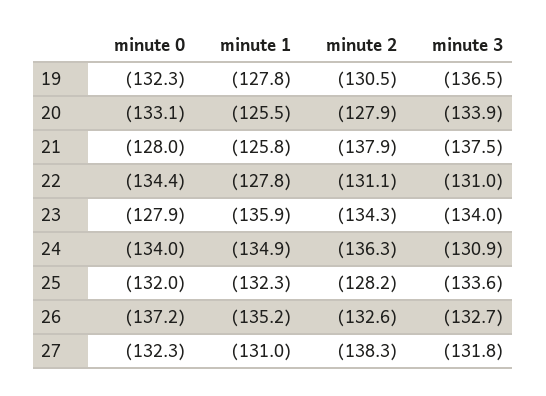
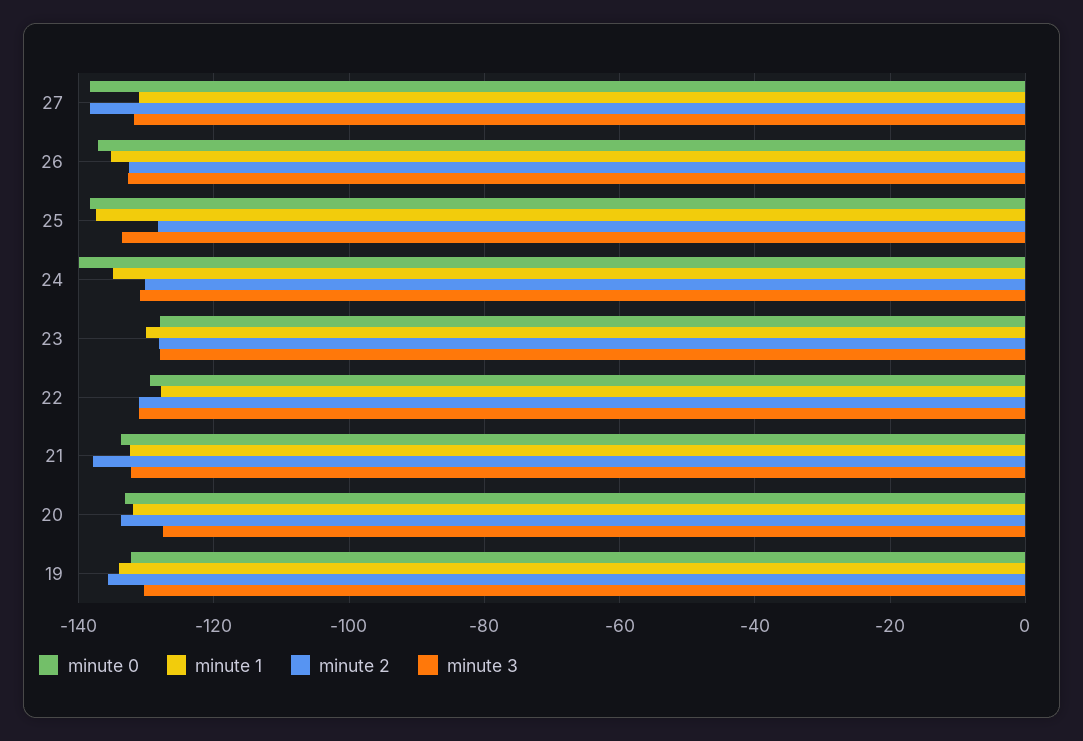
minute 1, 19: -127.8 -> -134
minute 2, 19: -130.5 -> -136
minute 3, 19: -136.5 -> -130
minute 1, 20: -125.5 -> -132
minute 2, 20: -127.9 -> -134
minute 3, 20: -133.9 -> -128
minute 0, 21: -128 -> -134
minute 1, 21: -125.8 -> -132
minute 3, 21: -137.5 -> -132
minute 0, 22: -134.4 -> -130
minute 1, 23: -135.9 -> -130
minute 2, 23: -134.3 -> -128
minute 3, 23: -134 -> -128
minute 0, 24: -134 -> -140
minute 2, 24: -136.3 -> -130
minute 0, 25: -132 -> -138
minute 1, 25: -132.3 -> -138
minute 0, 27: -132.3 -> -138

